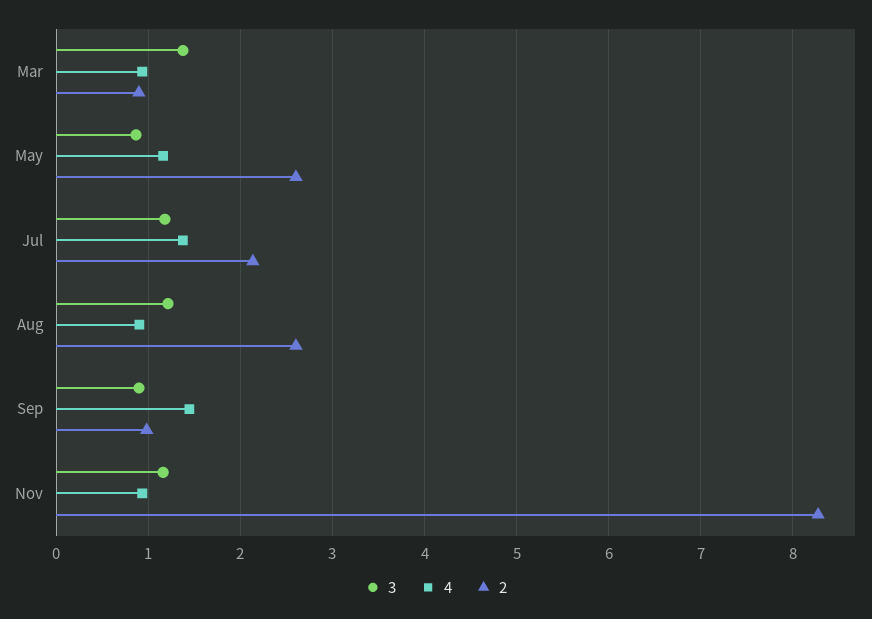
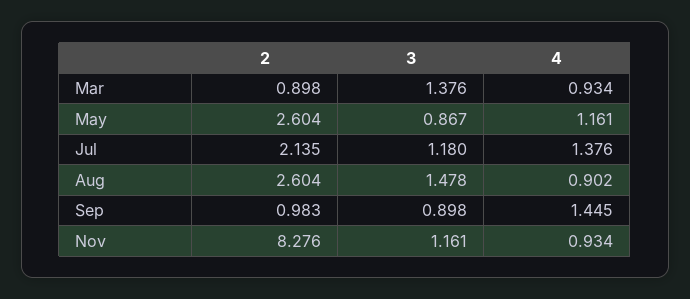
3, Aug: 1.2 -> 1.478

